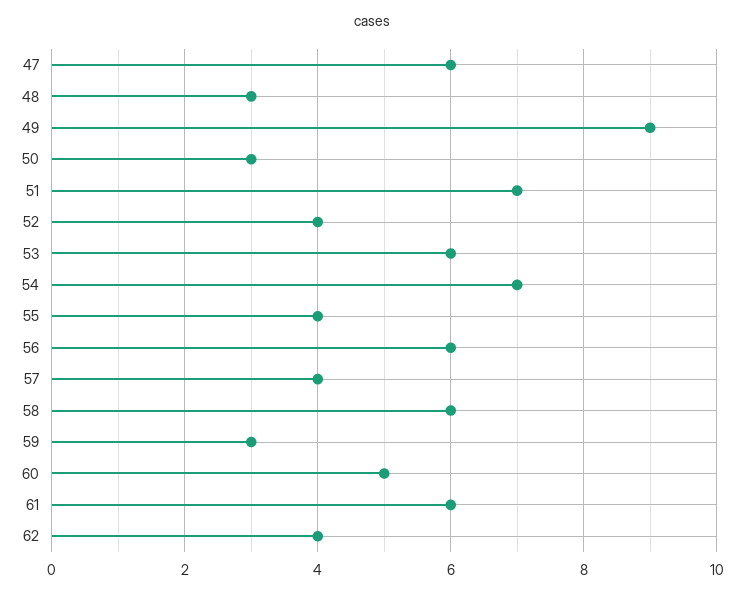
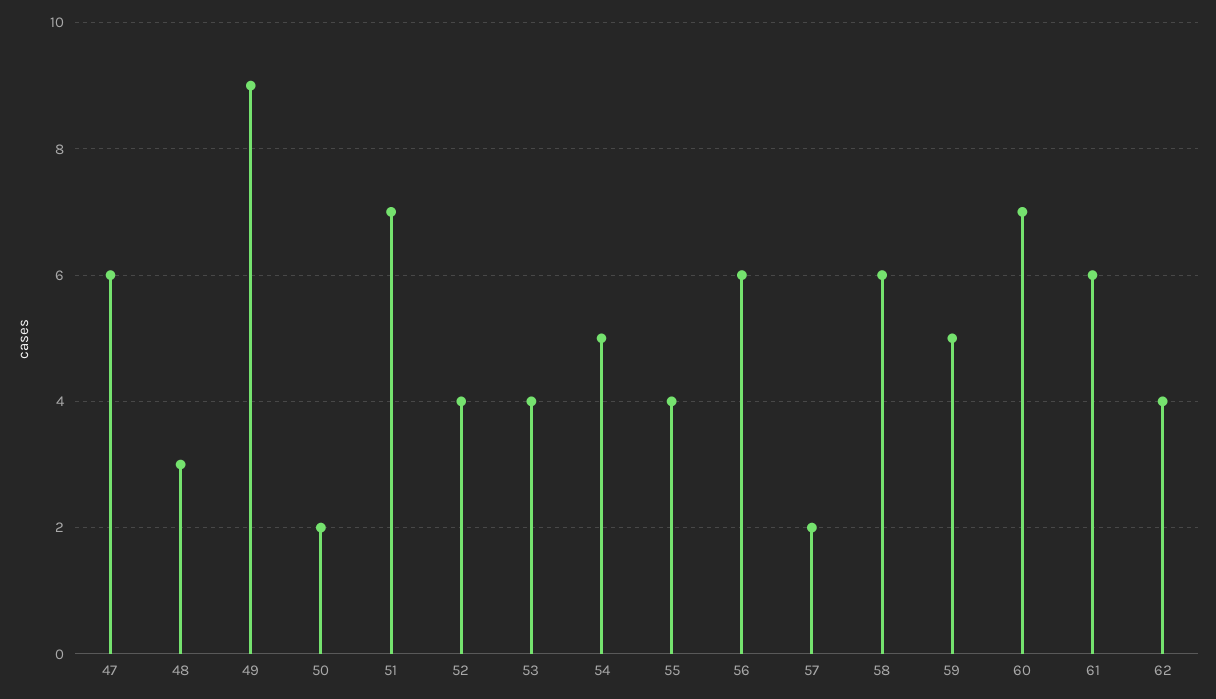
50: 3 -> 2
53: 6 -> 4
54: 7 -> 5
57: 4 -> 2
59: 3 -> 5
60: 5 -> 7

